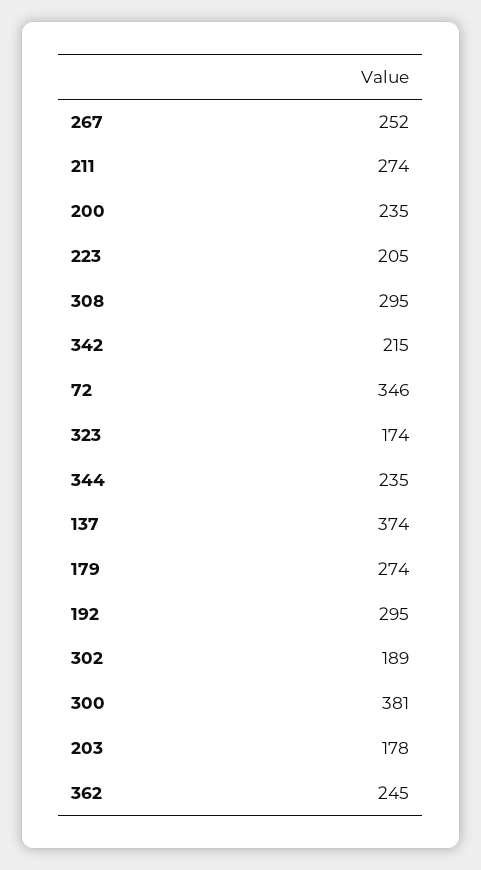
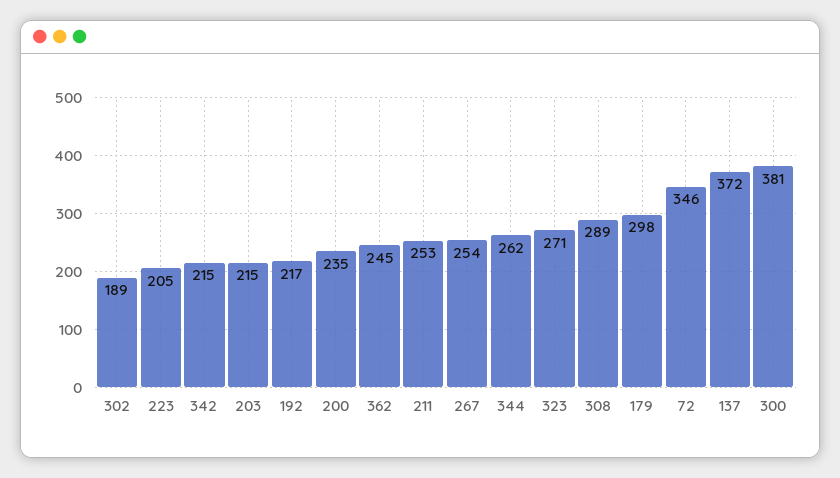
267: 252 -> 254
211: 274 -> 253
308: 295 -> 289
323: 174 -> 271
344: 235 -> 262
137: 374 -> 372
179: 274 -> 298
192: 295 -> 217
203: 178 -> 215

